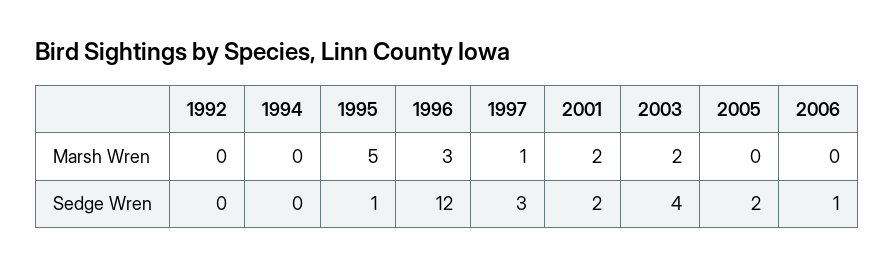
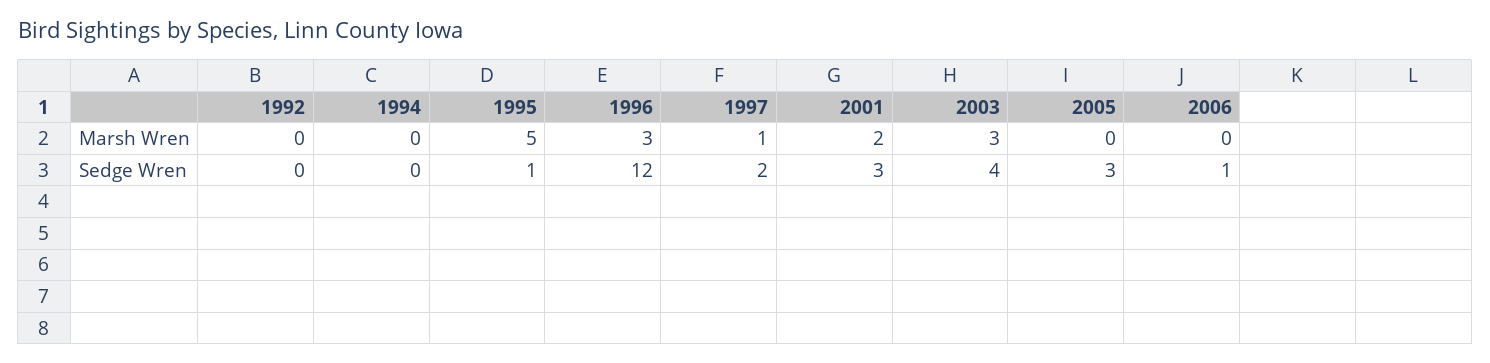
2003, Marsh Wren: 2 -> 3
1997, Sedge Wren: 3 -> 2
2001, Sedge Wren: 2 -> 3
2005, Sedge Wren: 2 -> 3

